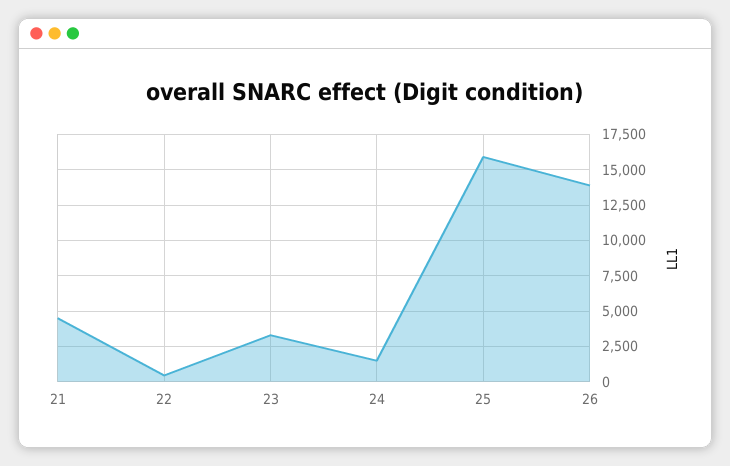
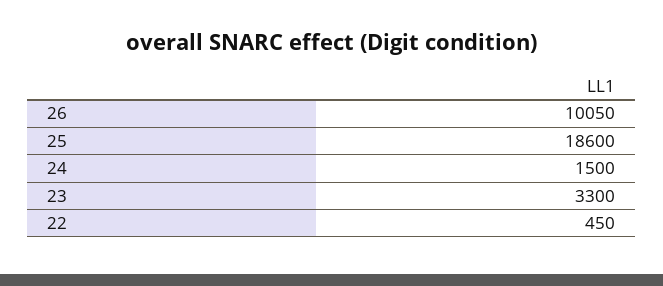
21: 4500 -> none
25: 16000 -> 18600
26: 14000 -> 10050

